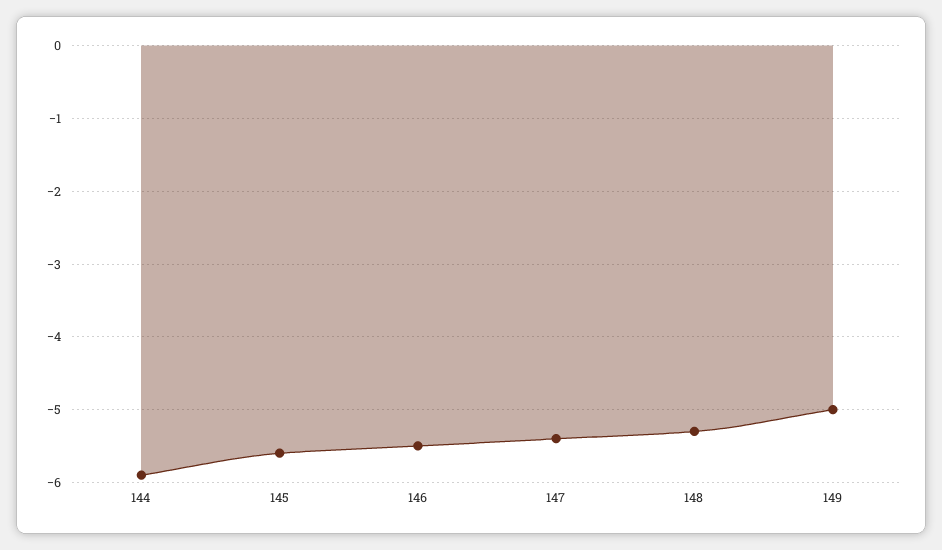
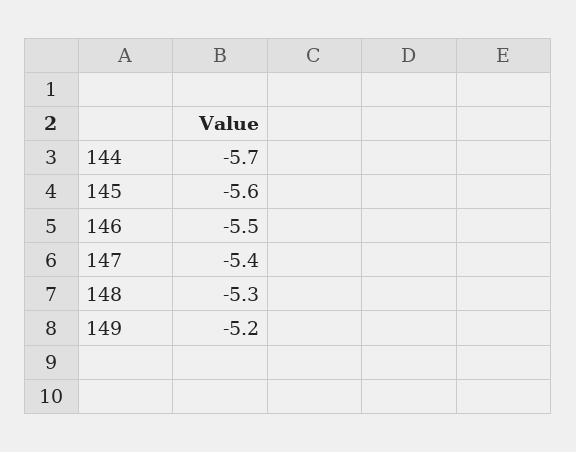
144: -5.9 -> -5.7
149: -5 -> -5.2

